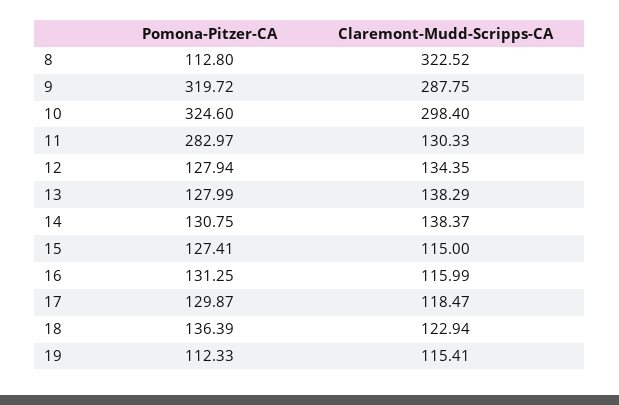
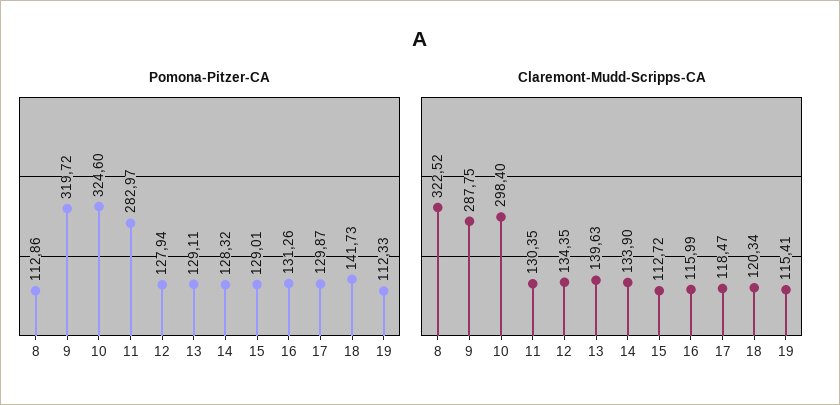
Pomona-Pitzer-CA, 8: 112.8 -> 112.86
Claremont-Mudd-Scripps-CA, 11: 130.33 -> 130.35
Pomona-Pitzer-CA, 13: 127.99 -> 129.11
Claremont-Mudd-Scripps-CA, 13: 138.29 -> 139.63
Pomona-Pitzer-CA, 14: 130.75 -> 128.32
Claremont-Mudd-Scripps-CA, 14: 138.37 -> 133.9
Pomona-Pitzer-CA, 15: 127.41 -> 129.01
Claremont-Mudd-Scripps-CA, 15: 115 -> 112.72
Pomona-Pitzer-CA, 16: 131.25 -> 131.26
Pomona-Pitzer-CA, 18: 136.39 -> 141.73
Claremont-Mudd-Scripps-CA, 18: 122.94 -> 120.34

